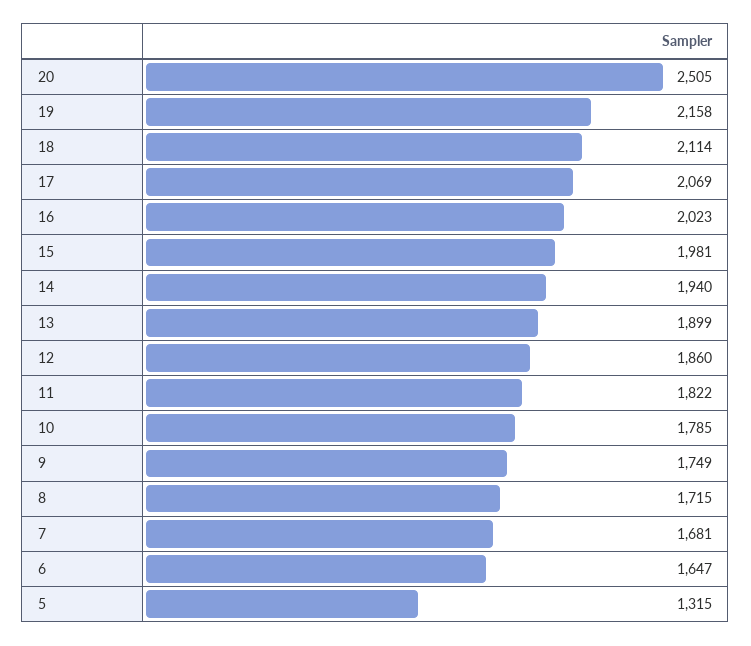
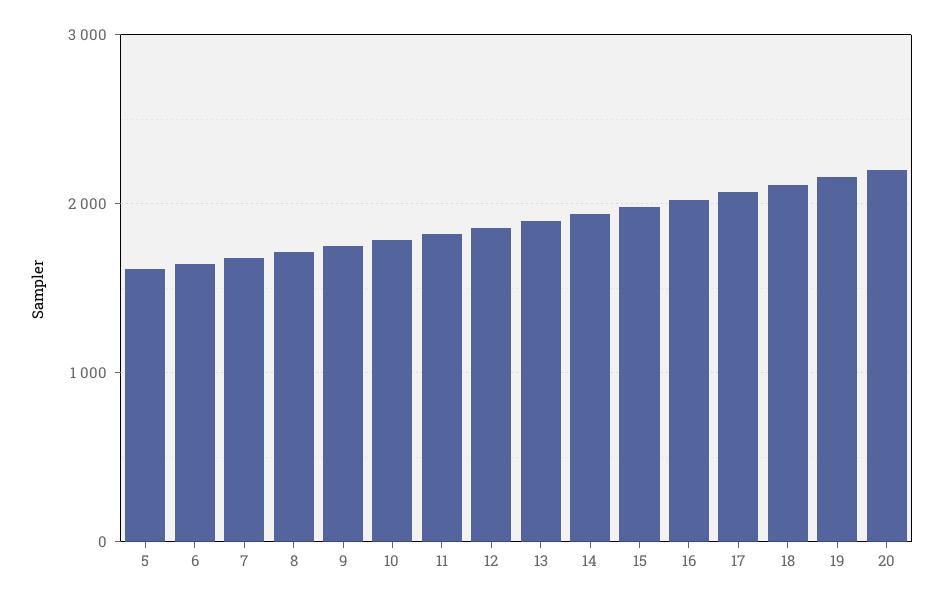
20: 2505 -> 2200
5: 1315 -> 1600

